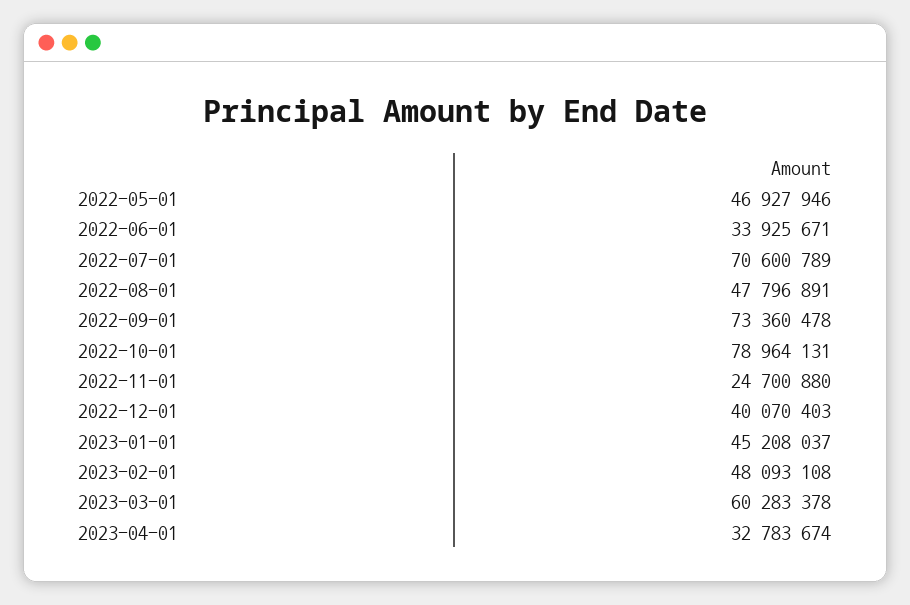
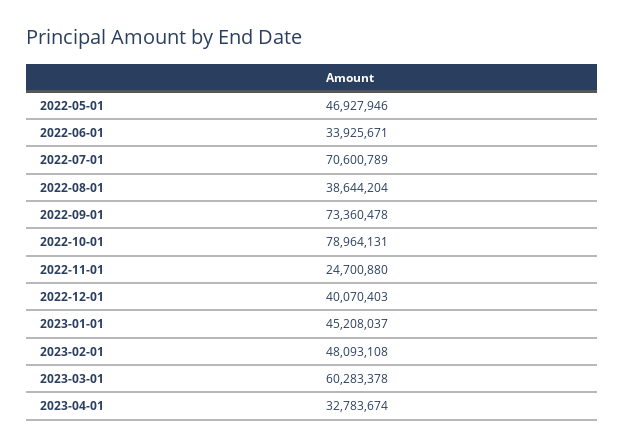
2022-08-01: 47796891 -> 38644204

